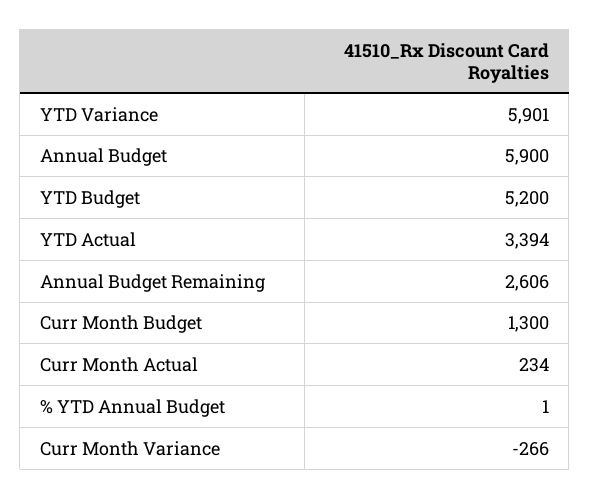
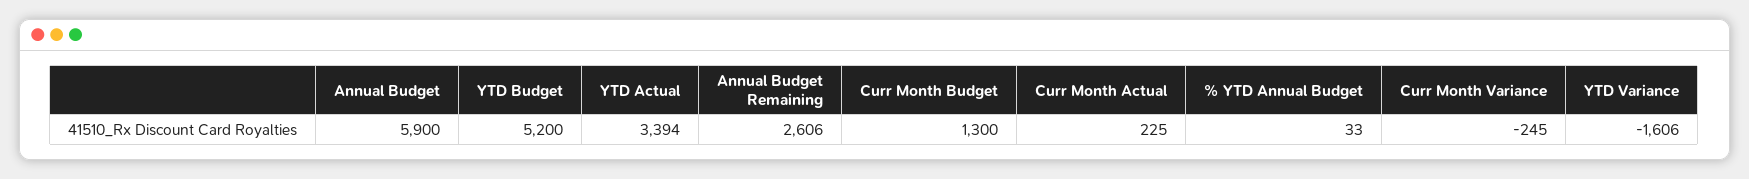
YTD Variance: 5901 -> -1606
Curr Month Actual: 234 -> 225
% YTD Annual Budget: 1 -> 33
Curr Month Variance: -266 -> -245

